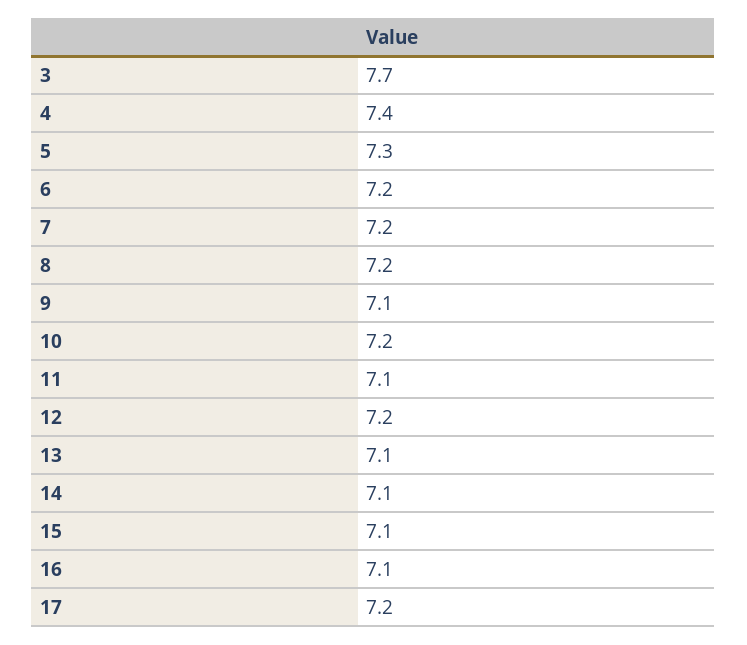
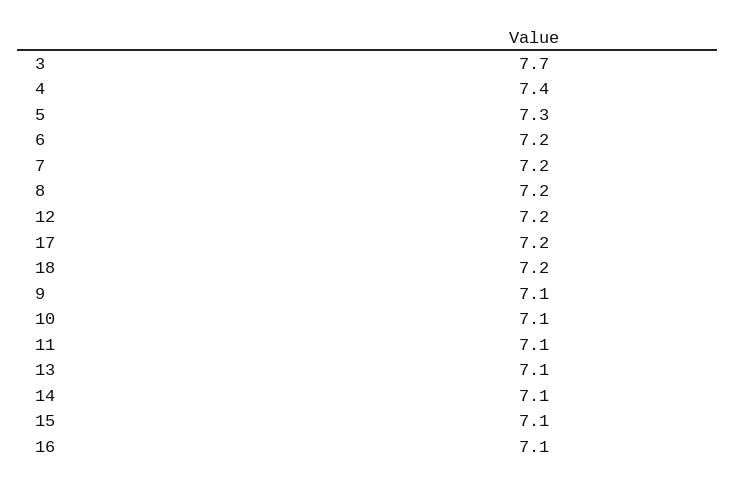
10: 7.2 -> 7.1
18: none -> 7.2

